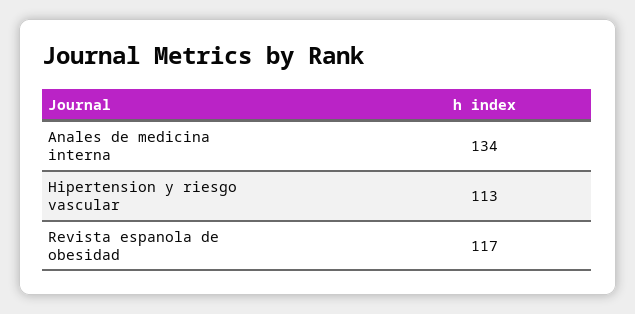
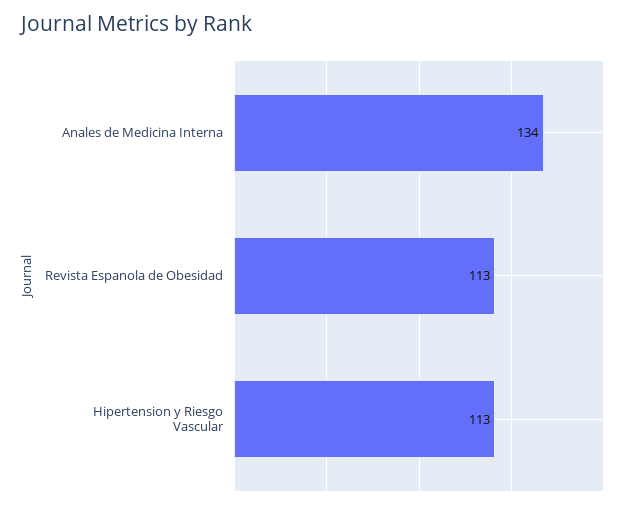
Revista espanola de obesidad: 117 -> 113

